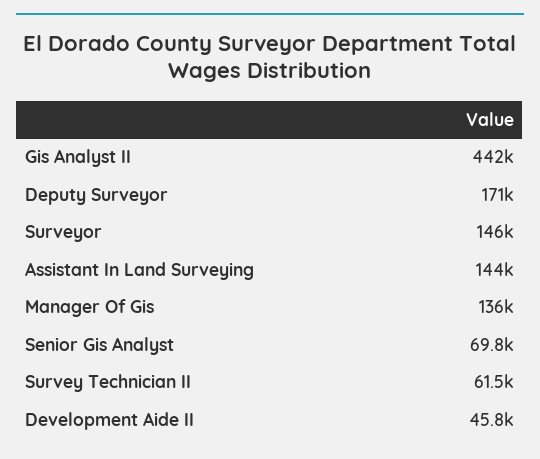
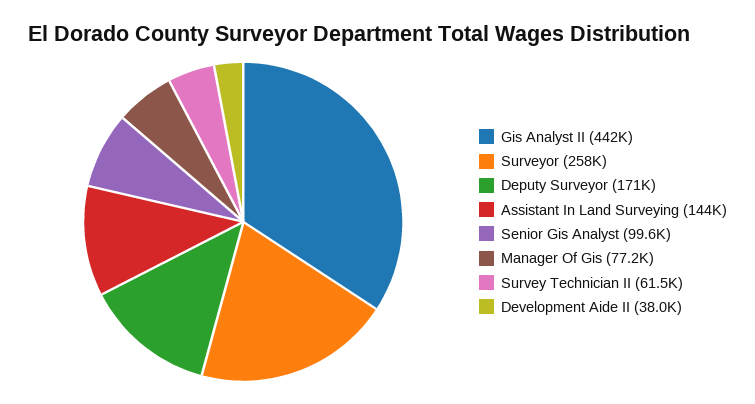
Surveyor: 146000 -> 258000
Manager Of Gis: 136000 -> 77200
Senior Gis Analyst: 69800 -> 99600
Development Aide II: 45800 -> 38000

